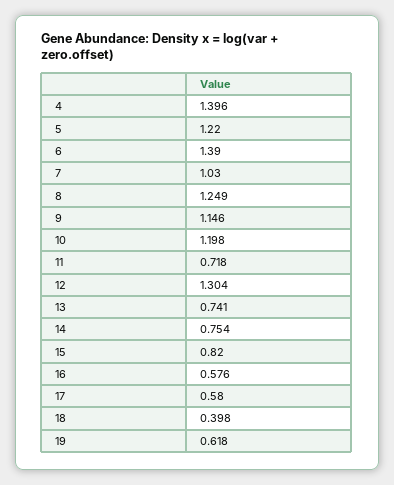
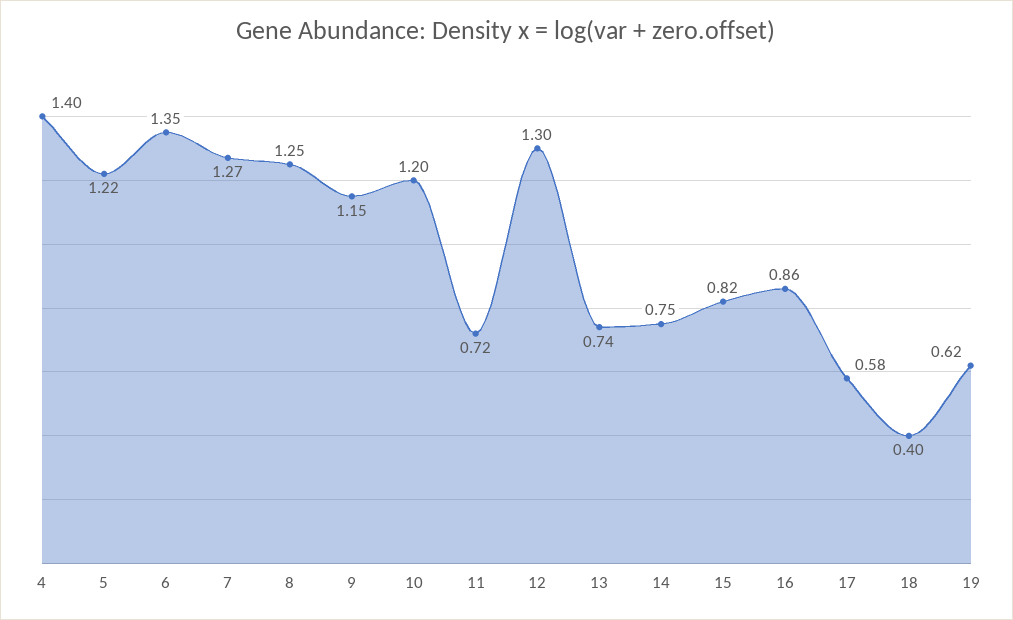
6: 1.39 -> 1.35
7: 1.03 -> 1.27
16: 0.576 -> 0.86

